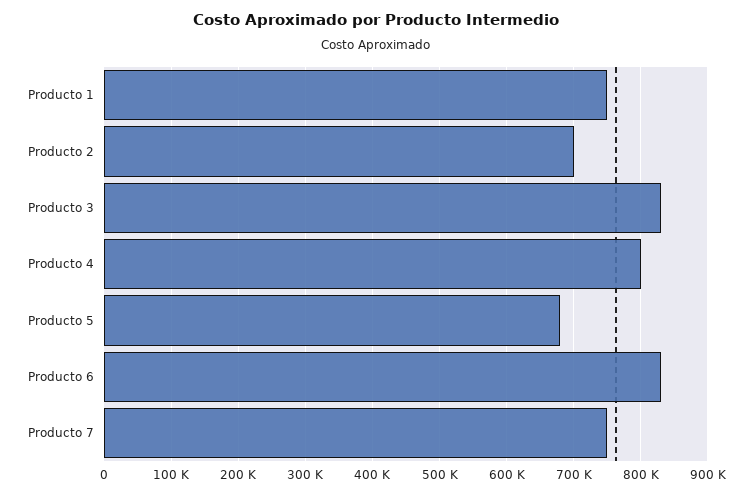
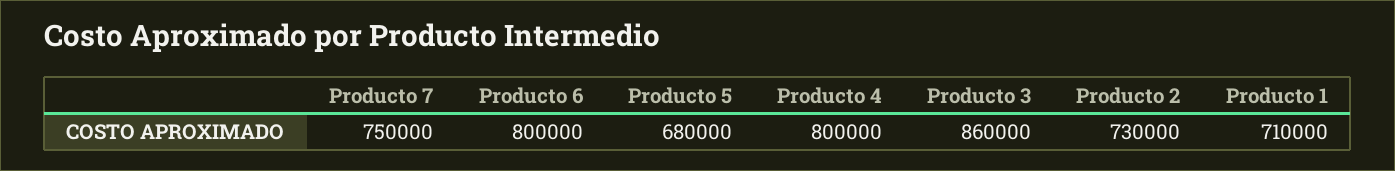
Producto 1: 750000 -> 710000
Producto 2: 700000 -> 730000
Producto 3: 830000 -> 860000
Producto 6: 830000 -> 800000

